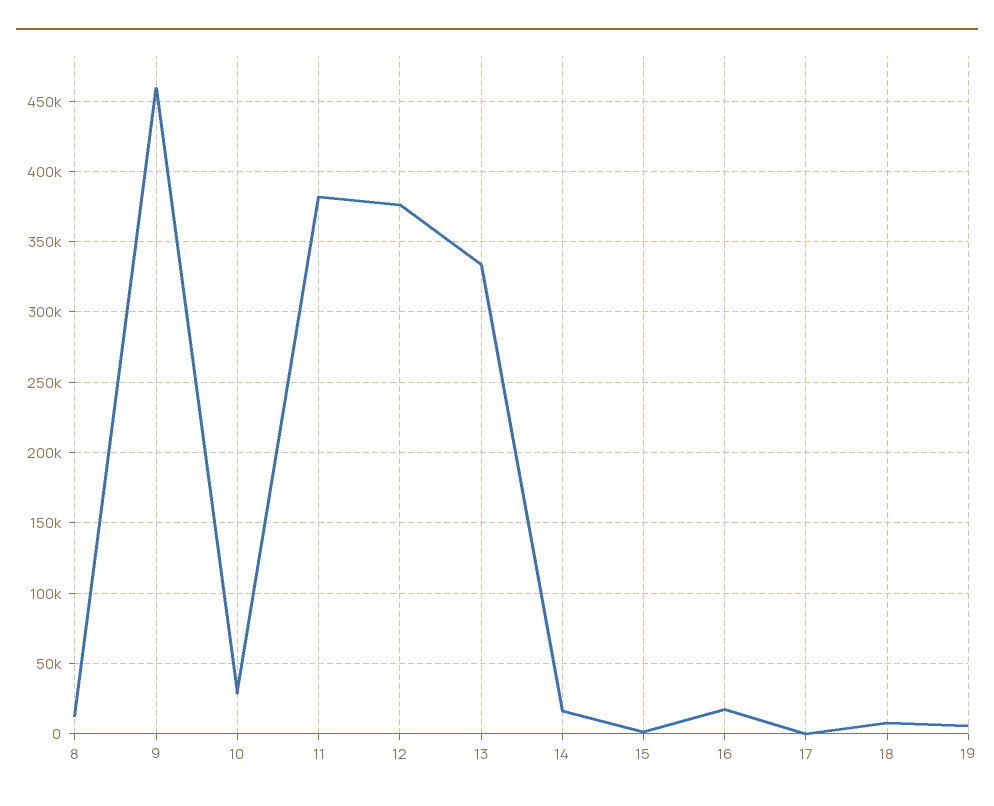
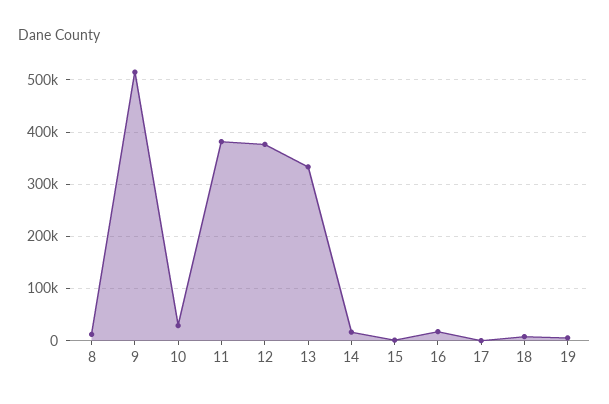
9: 460000 -> 520000

